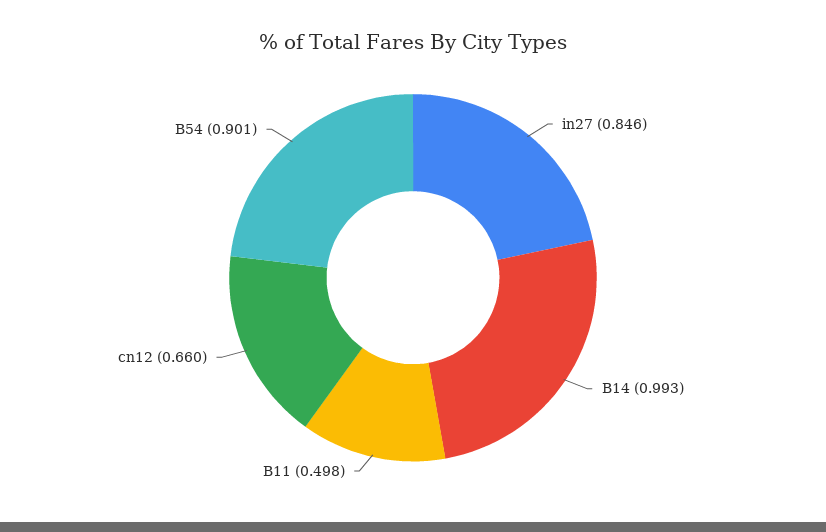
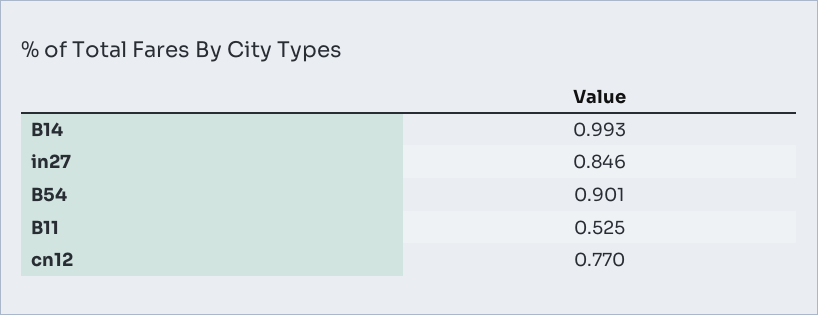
B11: 0.498 -> 0.525
cn12: 0.66 -> 0.77

